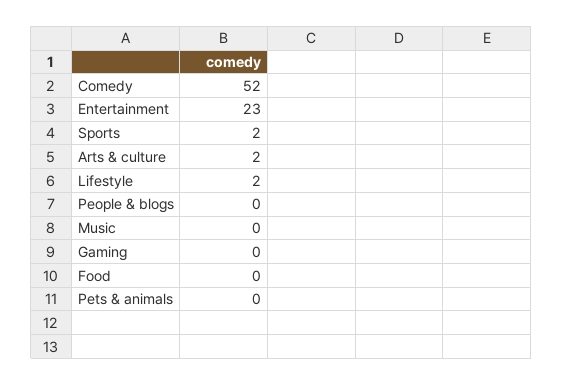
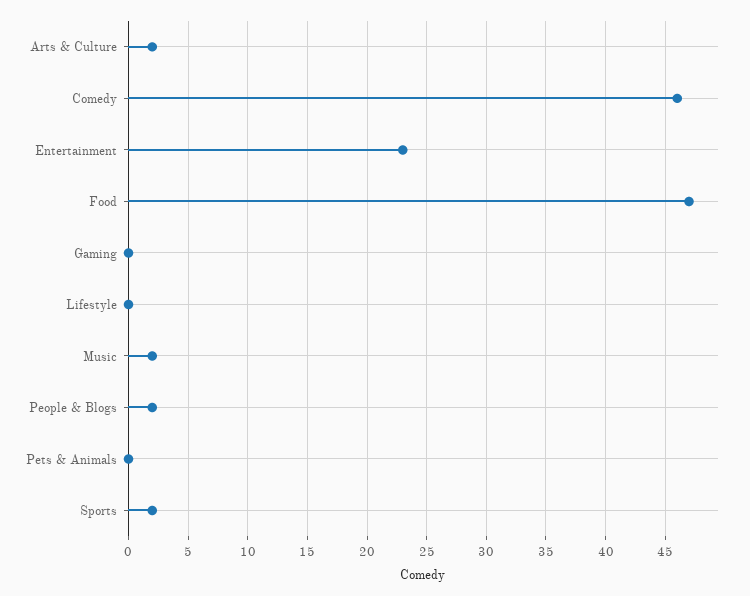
Comedy: 52 -> 46
Lifestyle: 2 -> 0
People & blogs: 0 -> 2
Music: 0 -> 2
Food: 0 -> 47

